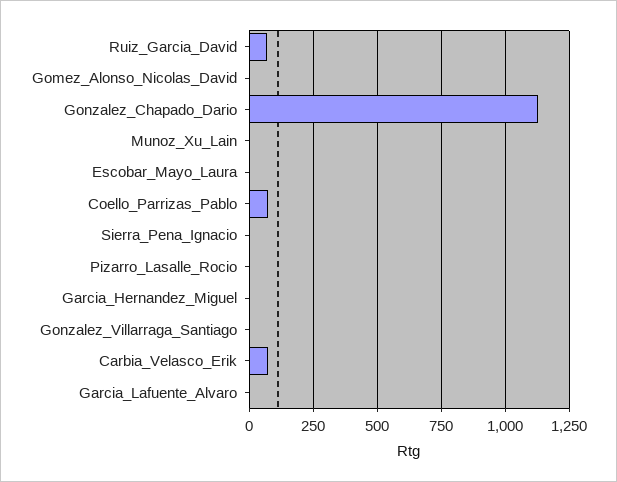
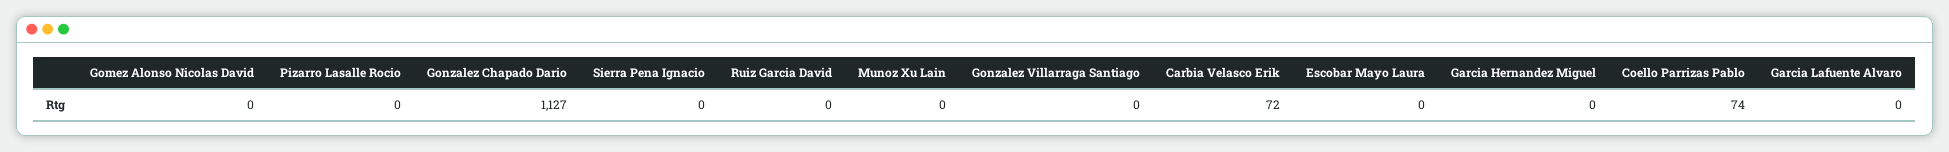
Ruiz_Garcia_David: 75 -> 0

